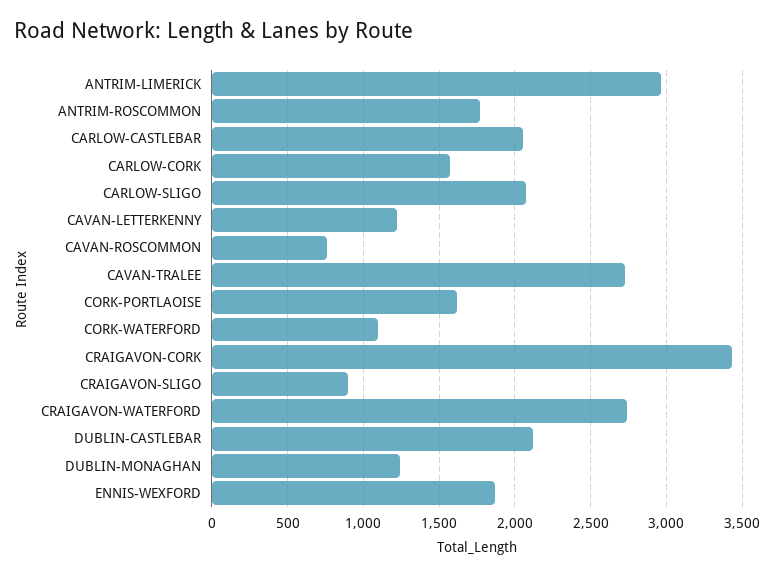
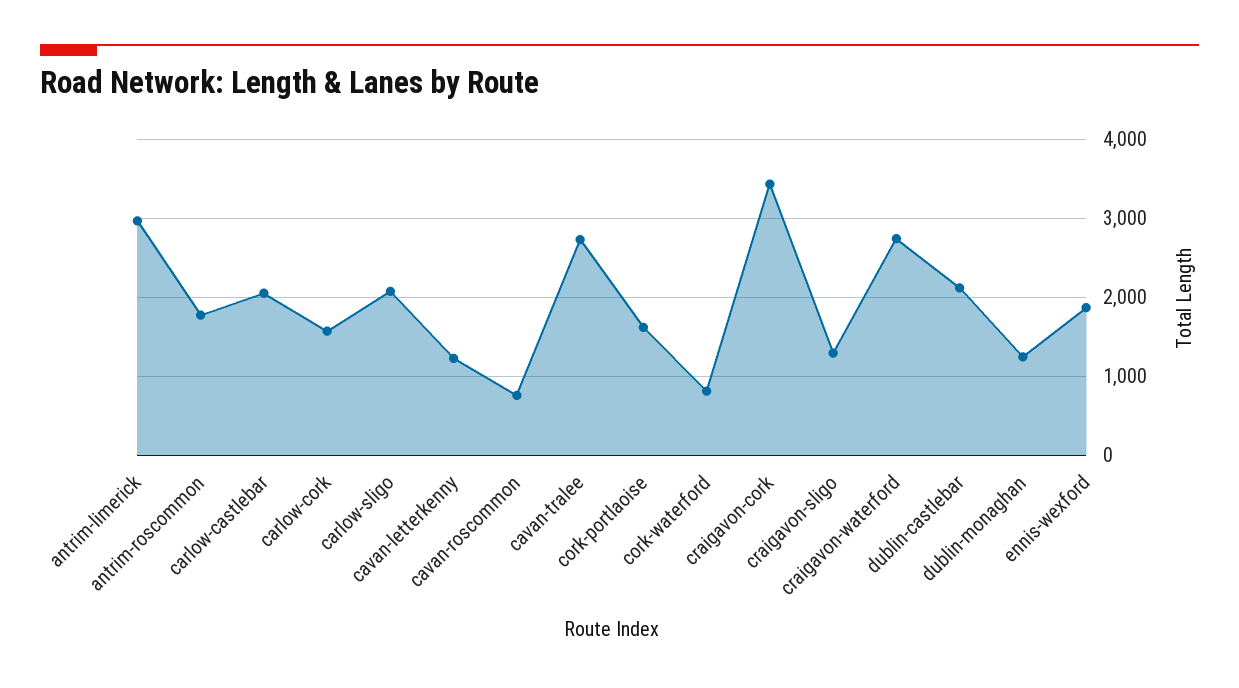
CORK-WATERFORD: 1100 -> 800
CRAIGAVON-SLIGO: 900 -> 1300

